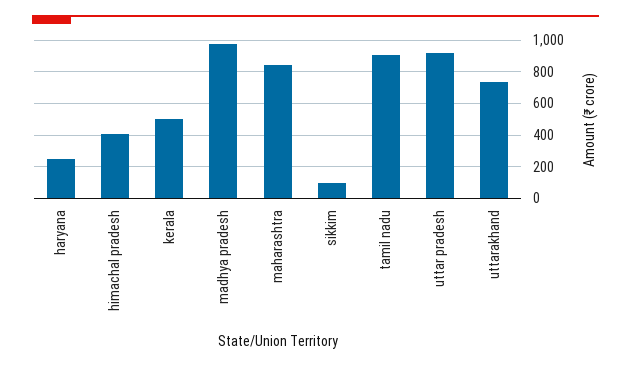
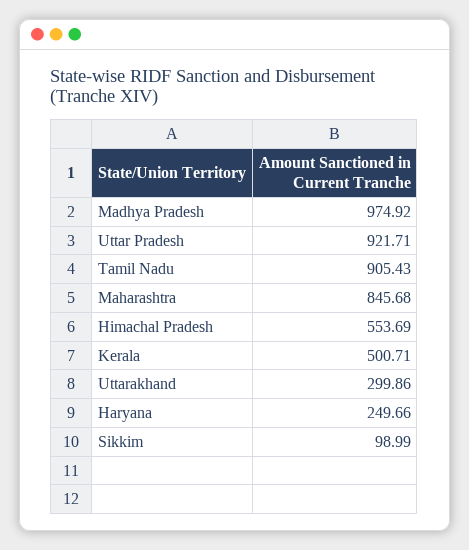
himachal pradesh: 400 -> 553.69
uttarakhand: 750 -> 299.86

